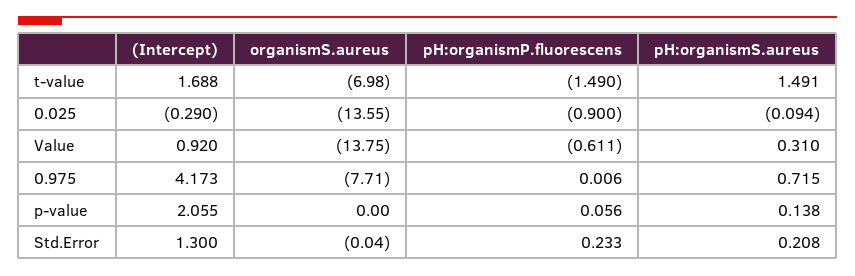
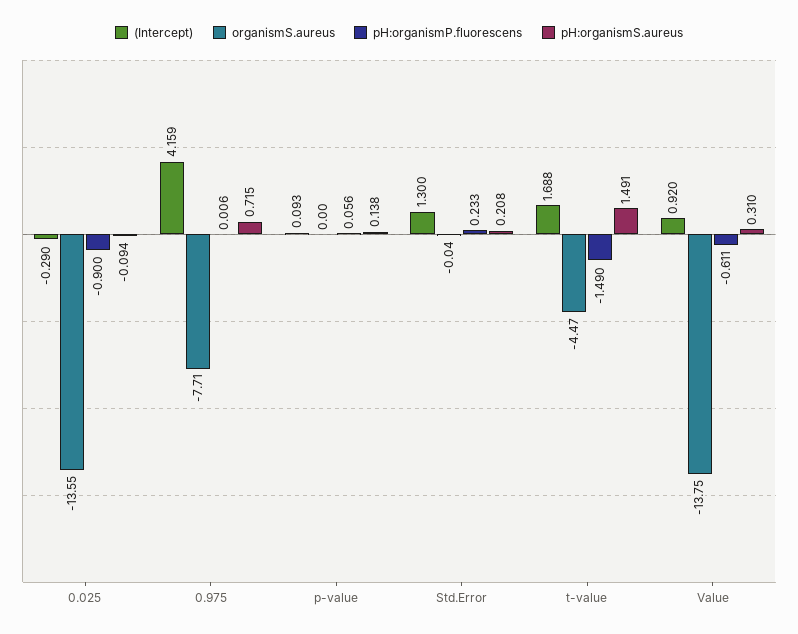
organismS.aureus, t-value: -6.98 -> -4.47
(Intercept), 0.975: 4.173 -> 4.159
(Intercept), p-value: 2.055 -> 0.093

